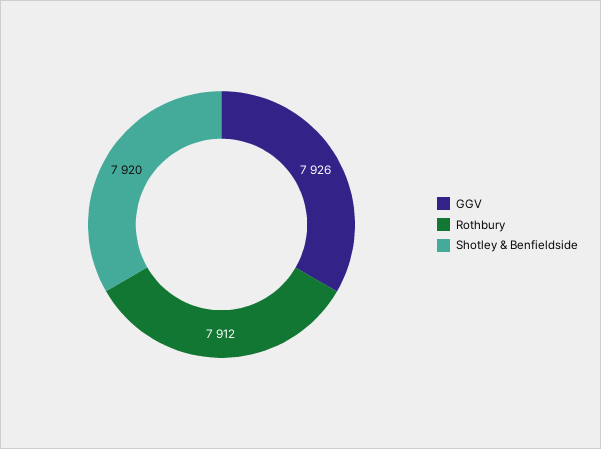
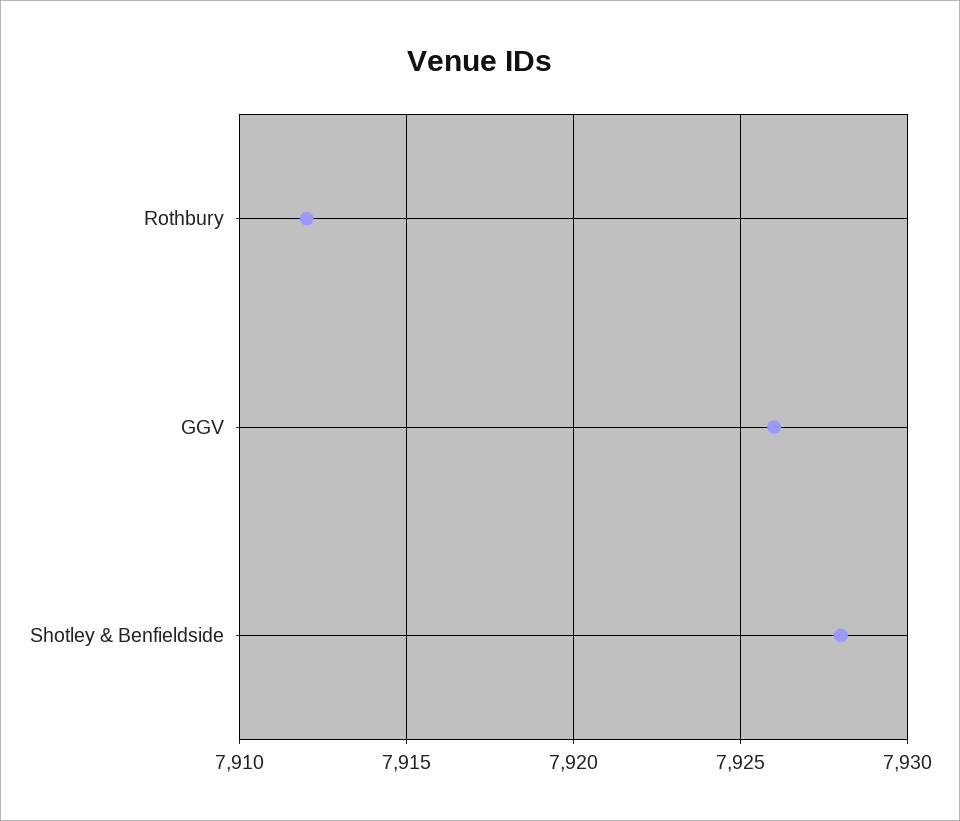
Shotley & Benfieldside: 7920 -> 7928

